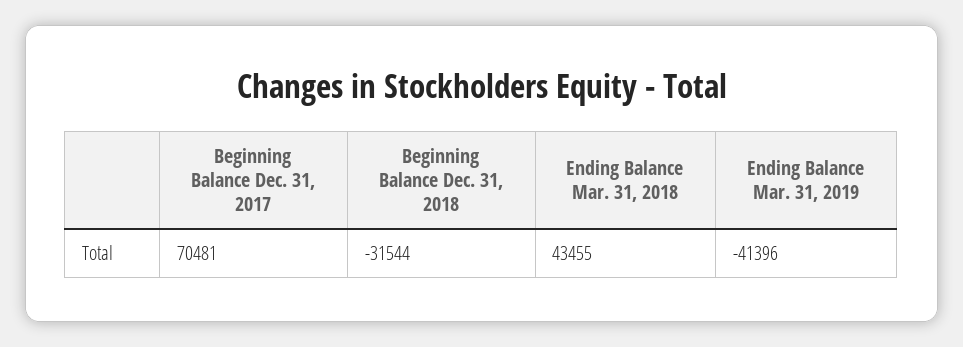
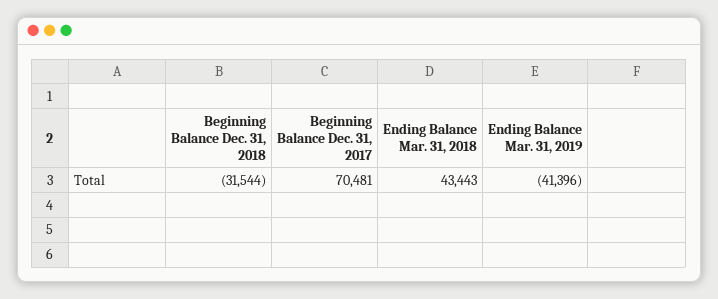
Ending Balance Mar. 31, 2018: 43455 -> 43443

